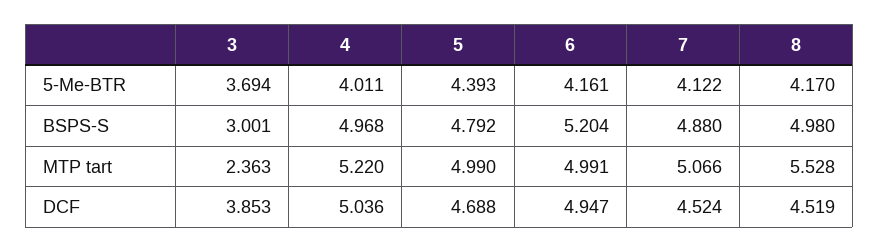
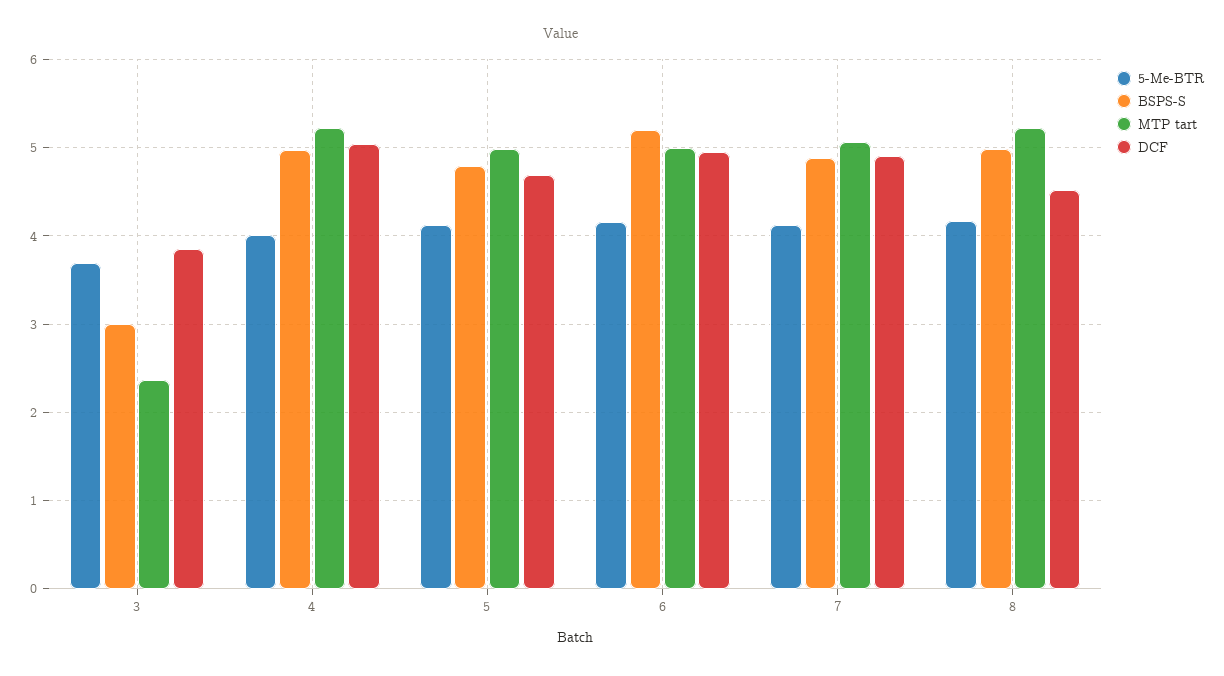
5-Me-BTR, 5: 4.393 -> 4.1
MTP tart, 8: 5.528 -> 5.2
DCF, 7: 4.524 -> 4.9

